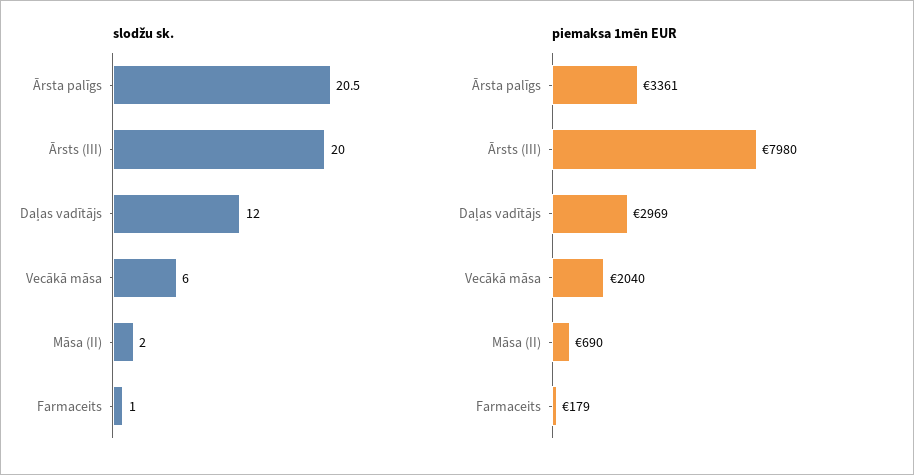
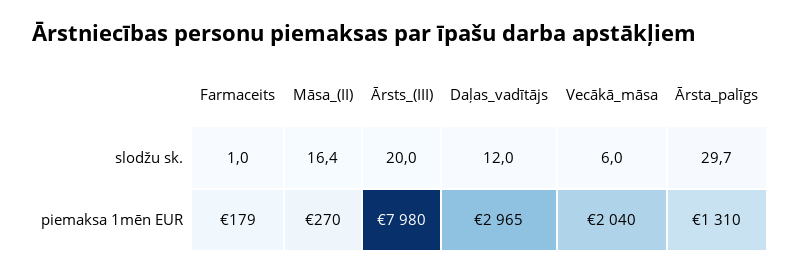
slodžu sk., Ārsta palīgs: 20.5 -> 29.7
slodžu sk., Māsa (II): 2 -> 16.4
piemaksa 1mēn EUR, Ārsta palīgs: 3361 -> 1310
piemaksa 1mēn EUR, Daļas vadītājs: 2969 -> 2965
piemaksa 1mēn EUR, Māsa (II): 690 -> 270

